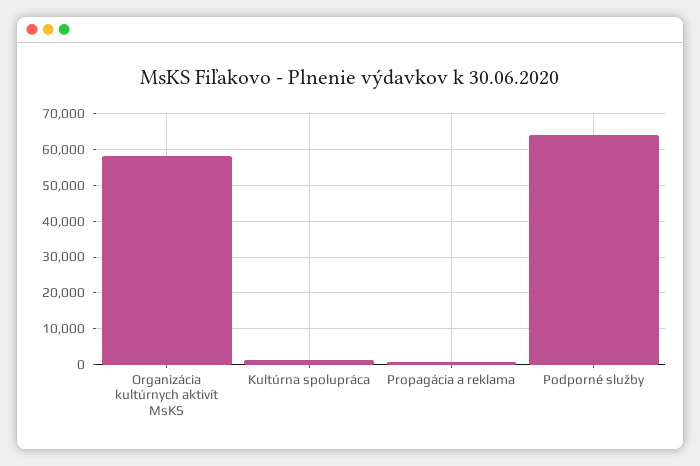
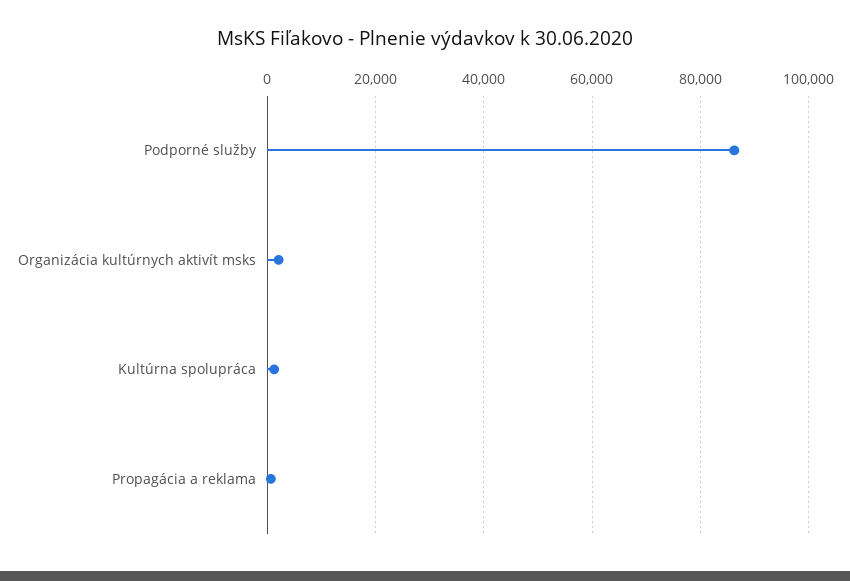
Organizácia kultúrnych aktivít MsKS: 58000 -> 2000
Podporné služby: 64000 -> 86000

